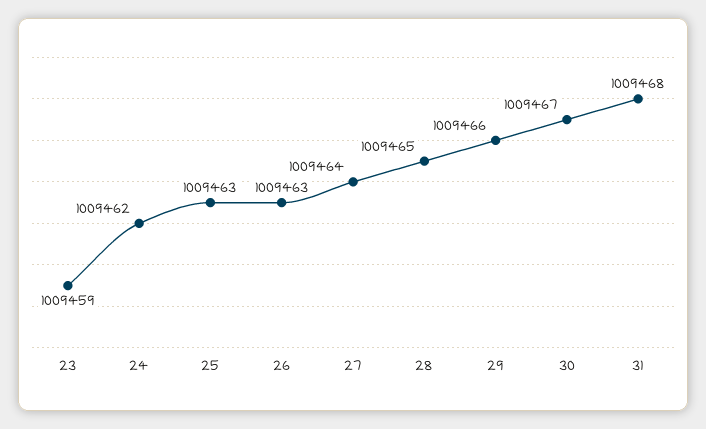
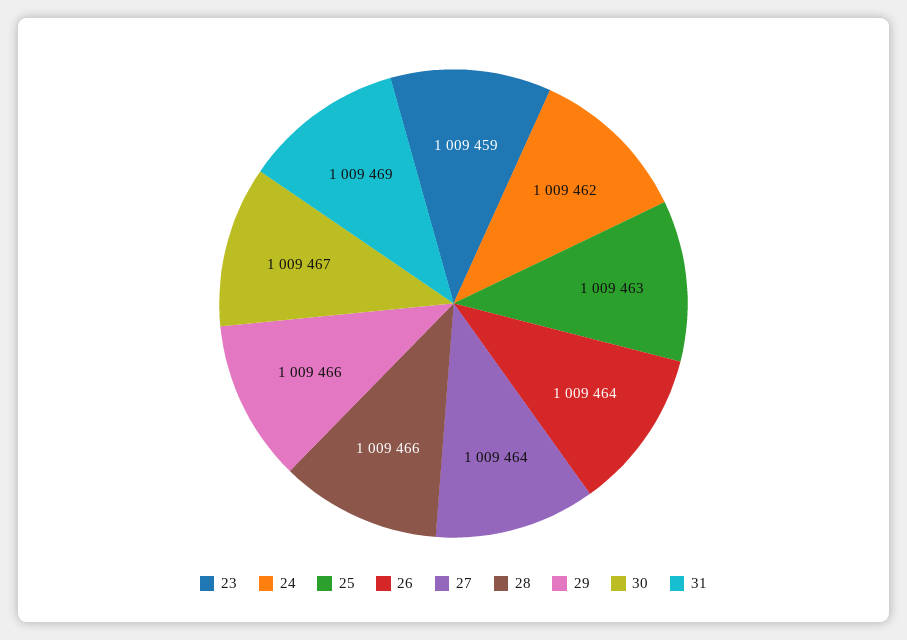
26: 1009463 -> 1009464
28: 1009465 -> 1009466
31: 1009468 -> 1009469

